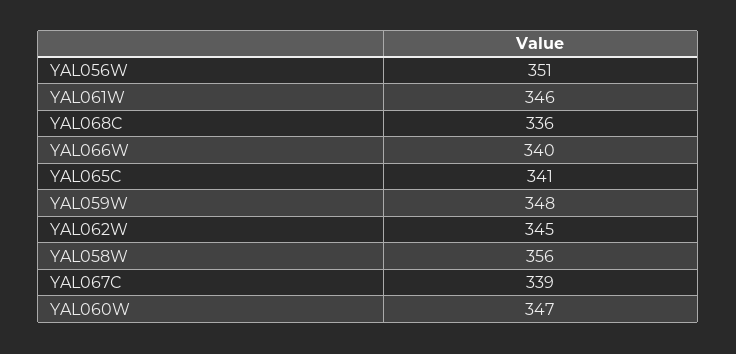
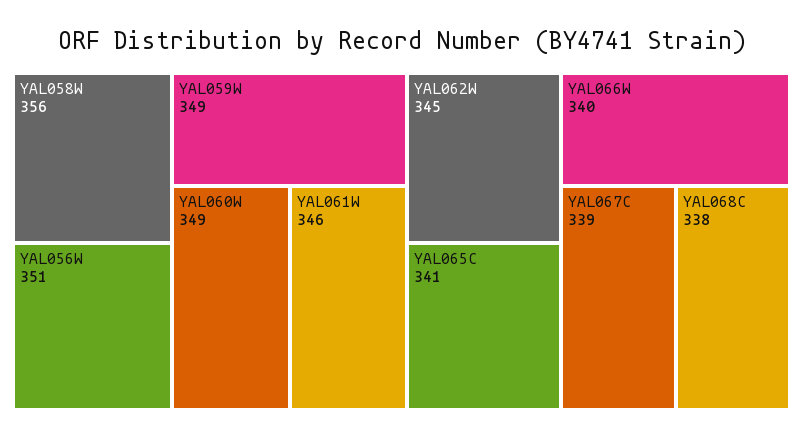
YAL068C: 336 -> 338
YAL059W: 348 -> 349
YAL060W: 347 -> 349

